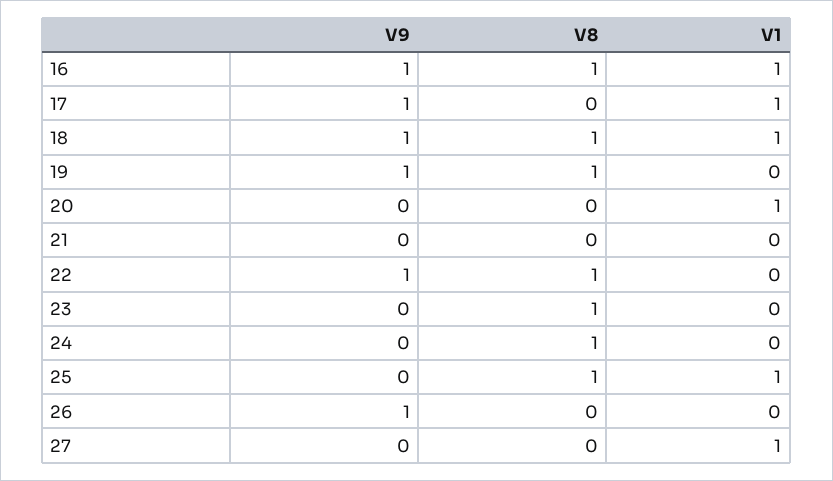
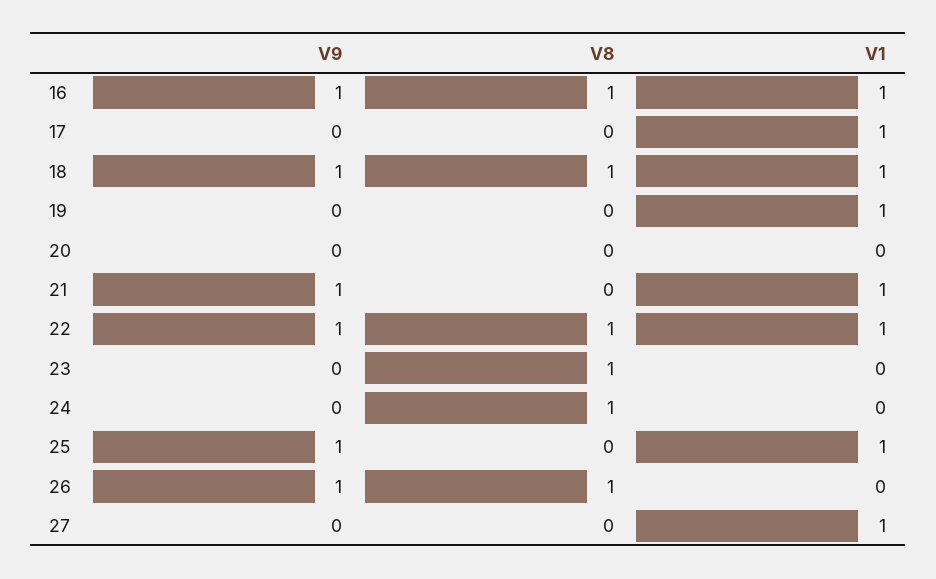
V9, 17: 1 -> 0
V9, 19: 1 -> 0
V8, 19: 1 -> 0
V1, 19: 0 -> 1
V1, 20: 1 -> 0
V9, 21: 0 -> 1
V1, 21: 0 -> 1
V1, 22: 0 -> 1
V9, 25: 0 -> 1
V8, 25: 1 -> 0
V8, 26: 0 -> 1

